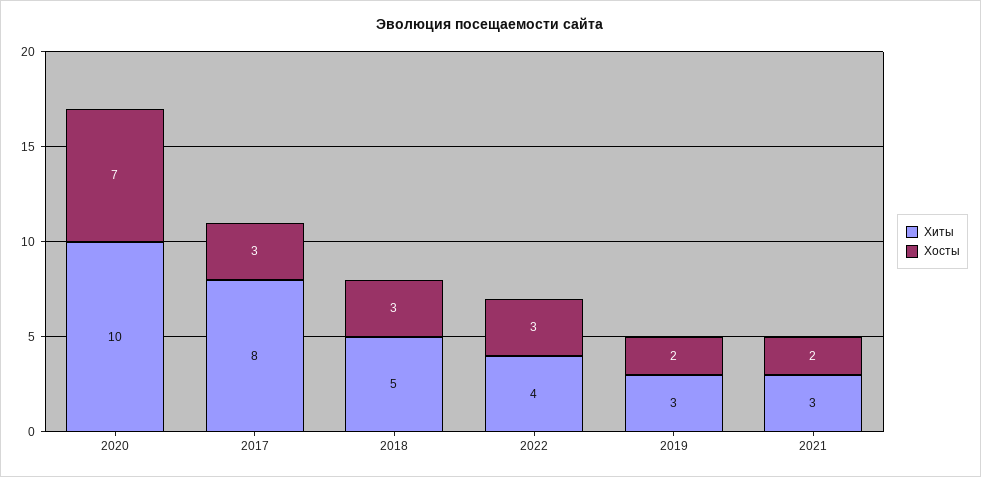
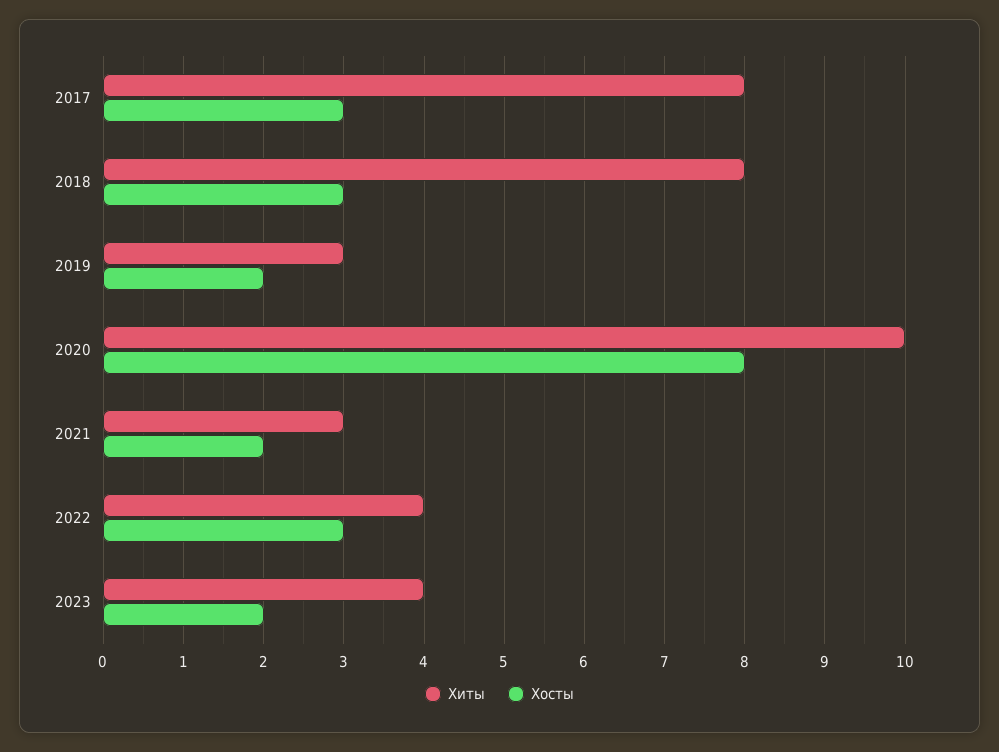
Хосты, 2020: 7 -> 8
Хиты, 2018: 5 -> 8
Хиты, 2023: none -> 4
Хосты, 2023: none -> 2

